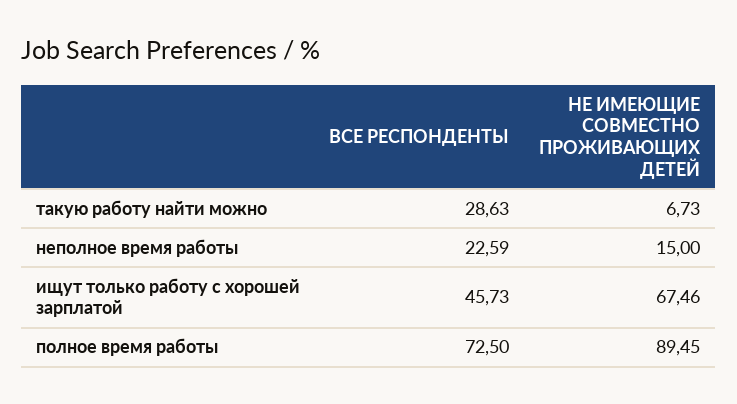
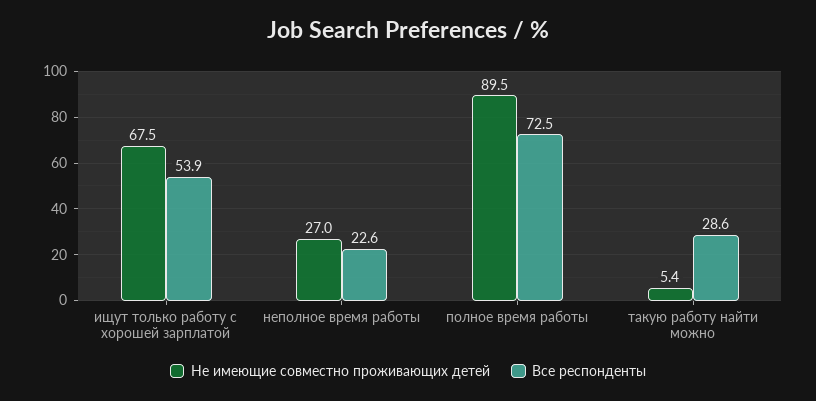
НЕ ИМЕЮЩИЕ СОВМЕСТНО ПРОЖИВАЮЩИХ ДЕТЕЙ, такую работу найти можно: 6.73 -> 5.4
НЕ ИМЕЮЩИЕ СОВМЕСТНО ПРОЖИВАЮЩИХ ДЕТЕЙ, неполное время работы: 15 -> 27
ВСЕ РЕСПОНДЕНТЫ, ищут только работу с хорошей зарплатой: 45.73 -> 53.9

